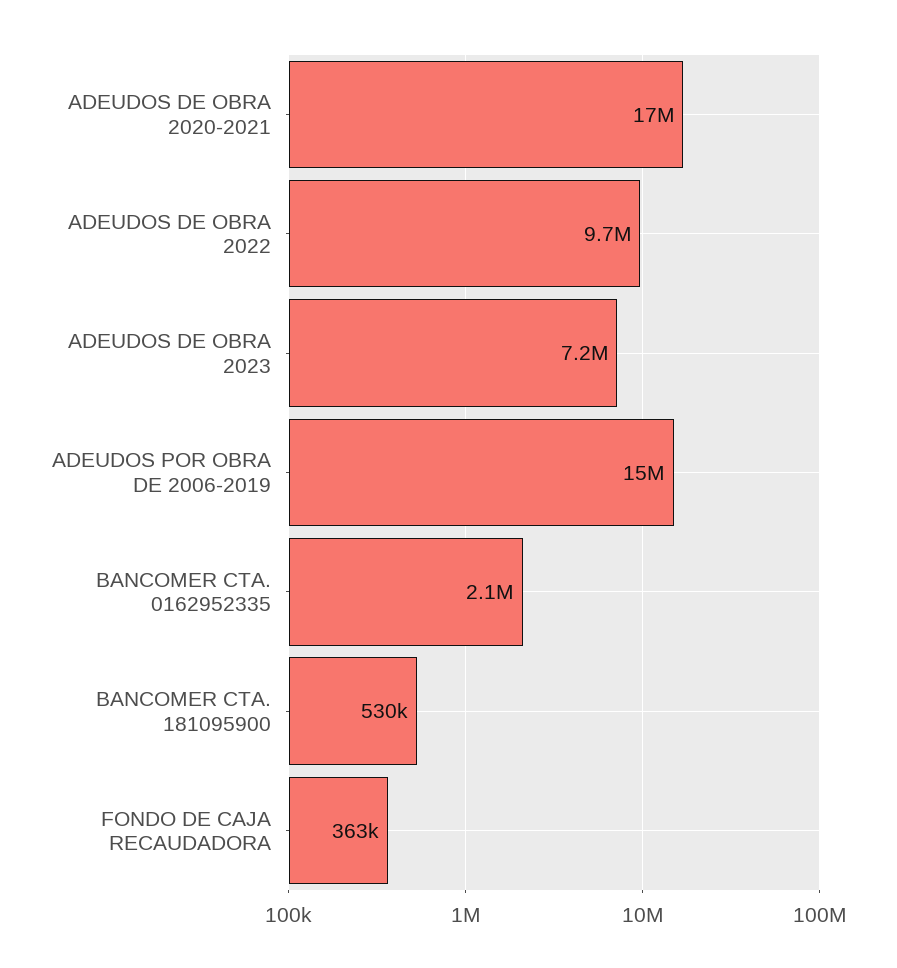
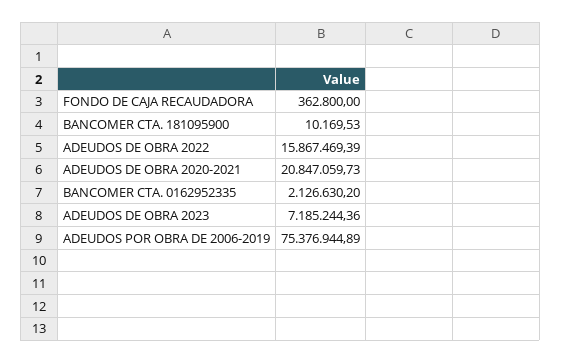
ADEUDOS DE OBRA 2020-2021: 17000000 -> 20847059.73
ADEUDOS DE OBRA 2022: 9700000 -> 15867469.39
ADEUDOS POR OBRA DE 2006-2019: 15000000 -> 75376944.89
BANCOMER CTA. 181095900: 530000 -> 10169.53

